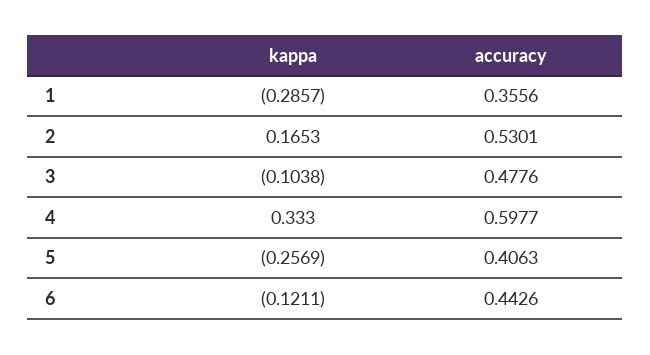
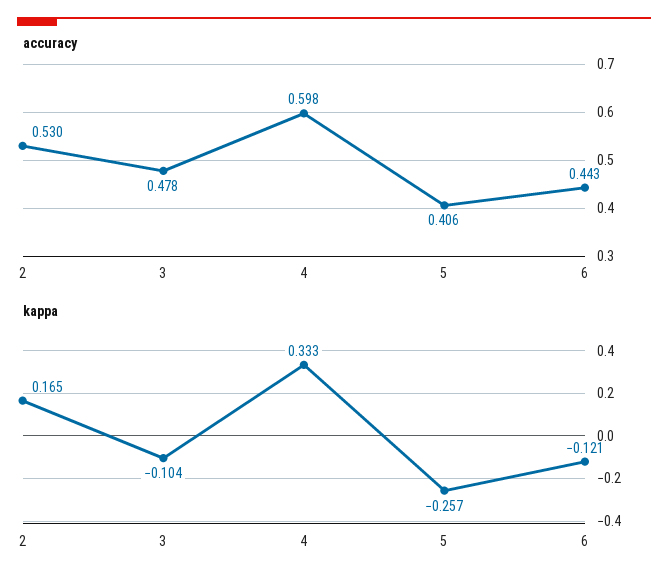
kappa, 1: -0.2857 -> none
accuracy, 1: 0.3556 -> none

